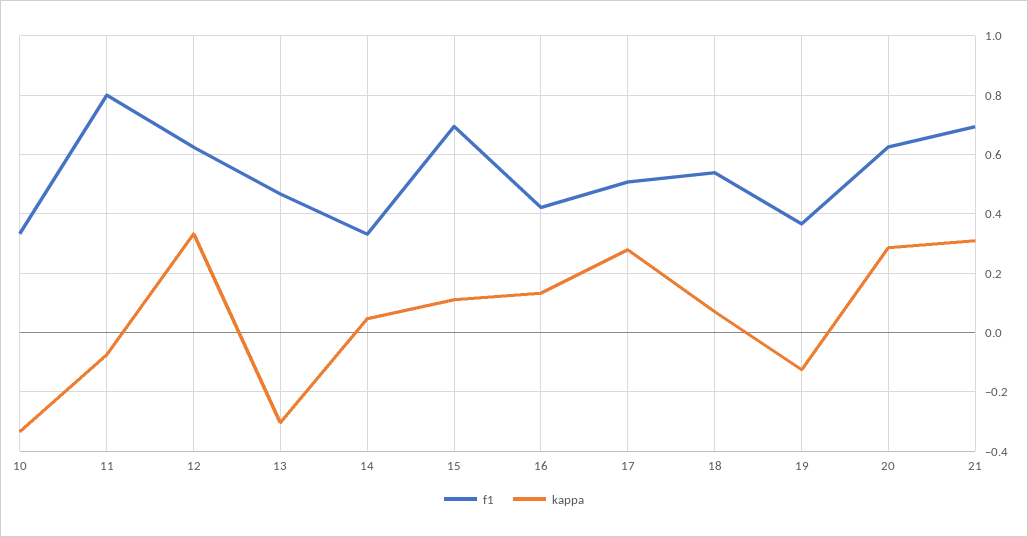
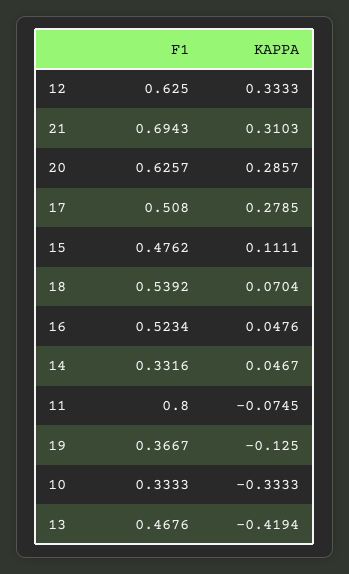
kappa, 13: -0.3 -> -0.4194
f1, 15: 0.7 -> 0.4762
f1, 16: 0.425 -> 0.5234
kappa, 16: 0.125 -> 0.0476

